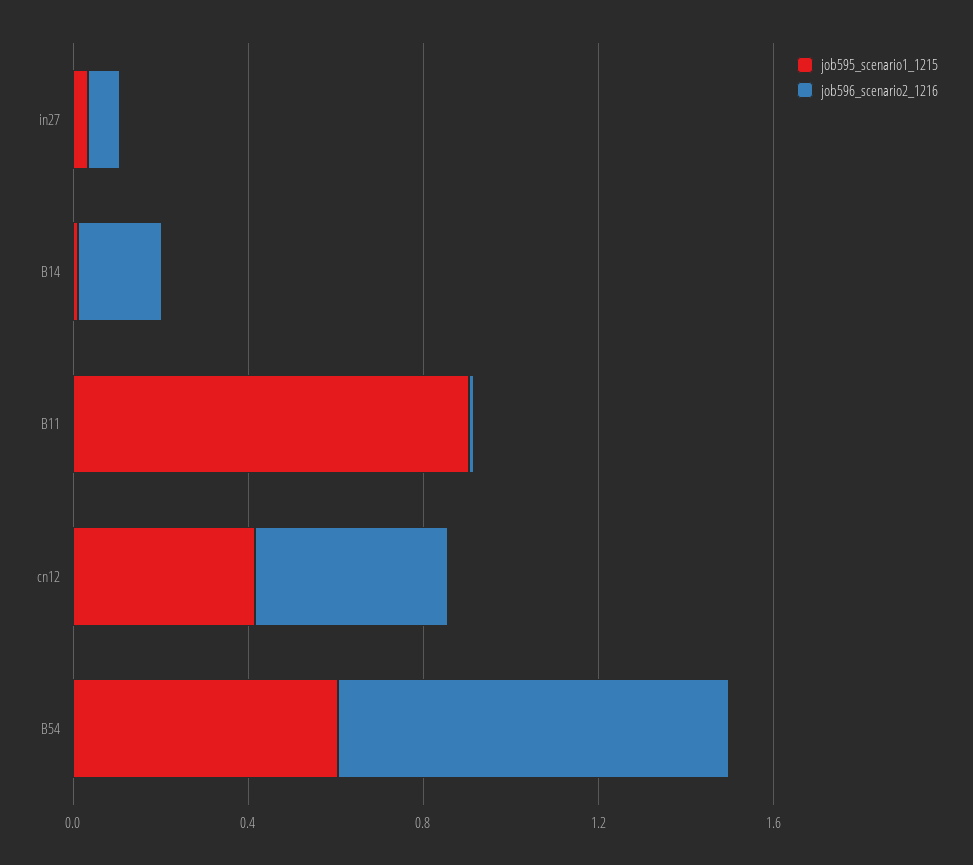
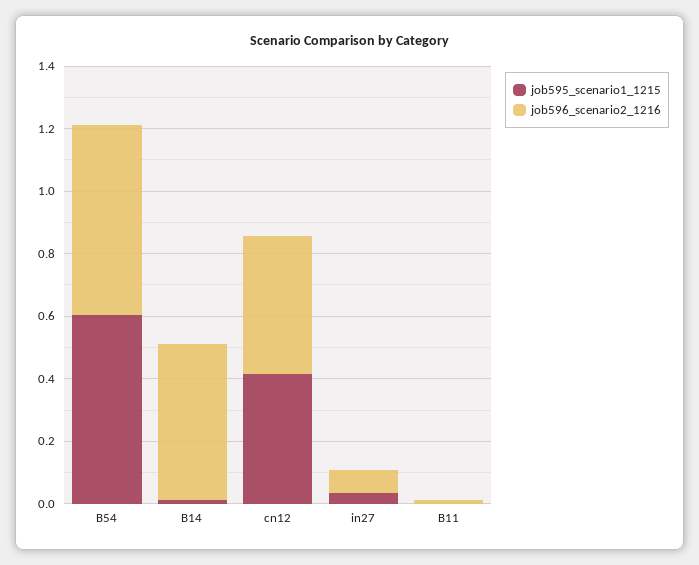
job596_scenario2_1216, B14: 0.2 -> 0.5
job595_scenario1_1215, B11: 0.9 -> 0
job596_scenario2_1216, B54: 0.9 -> 0.6

